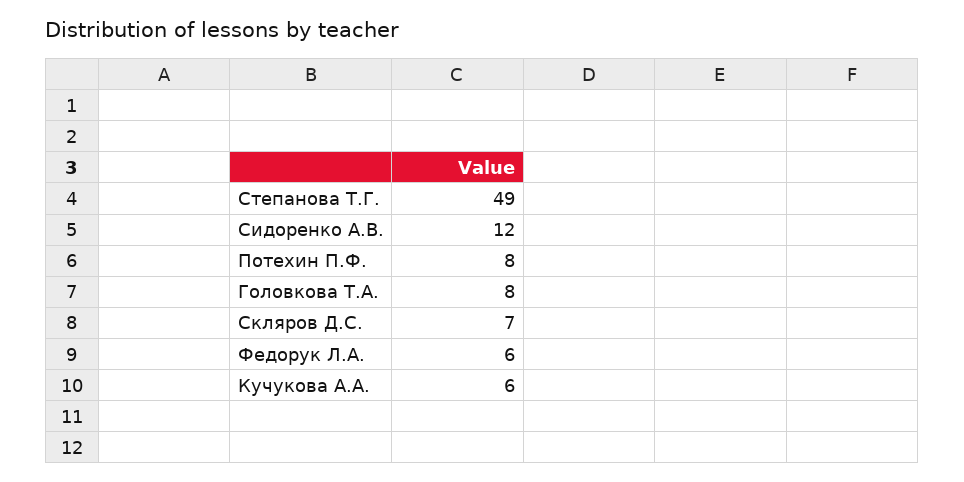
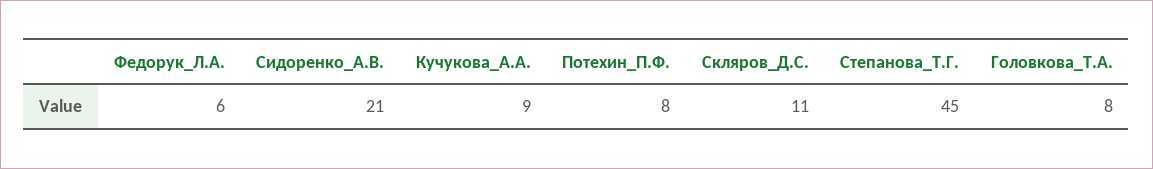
Степанова Т.Г.: 49 -> 45
Сидоренко А.В.: 12 -> 21
Скляров Д.С.: 7 -> 11
Кучукова А.А.: 6 -> 9

